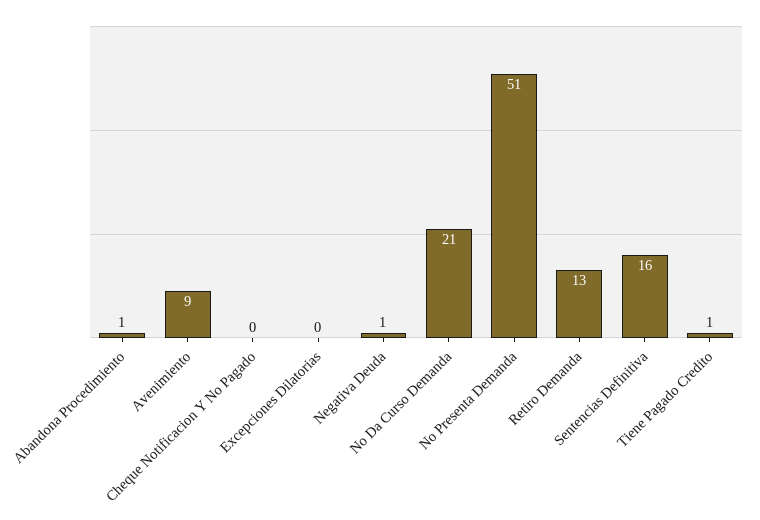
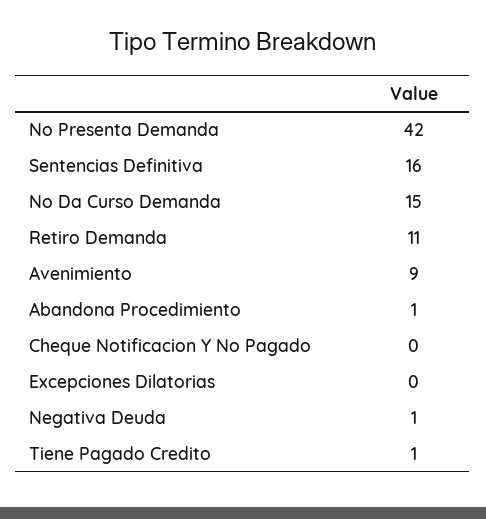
No Da Curso Demanda: 21 -> 15
No Presenta Demanda: 51 -> 42
Retiro Demanda: 13 -> 11

